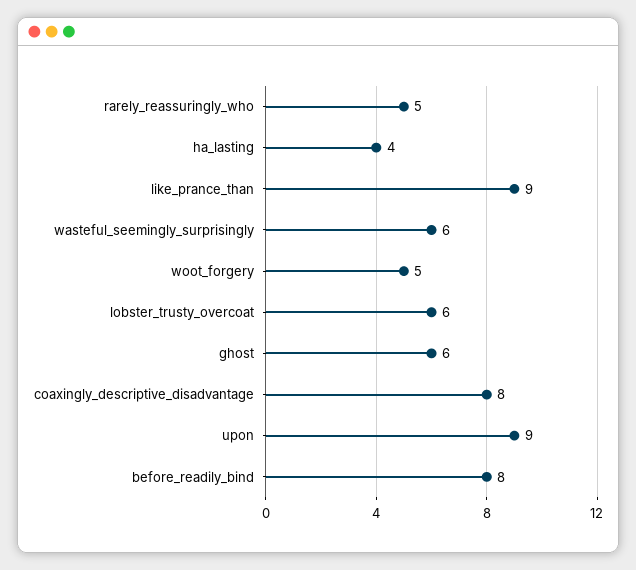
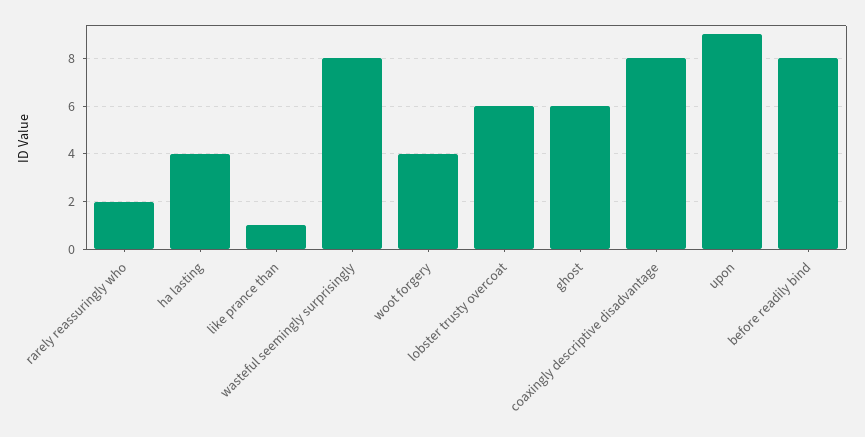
rarely_reassuringly_who: 5 -> 2
like_prance_than: 9 -> 1
wasteful_seemingly_surprisingly: 6 -> 8
woot_forgery: 5 -> 4

